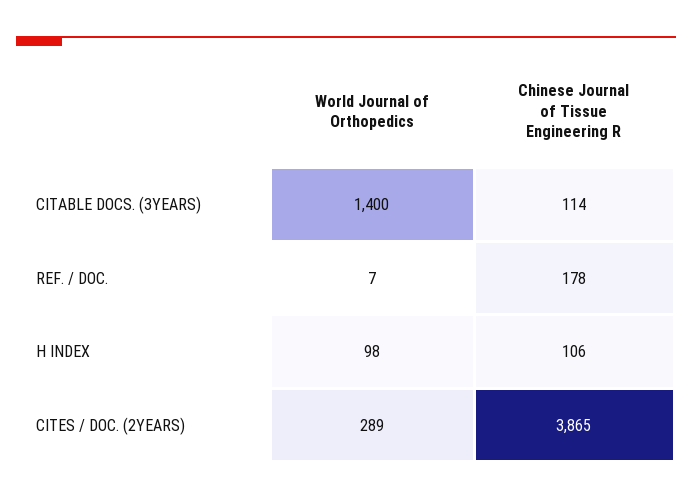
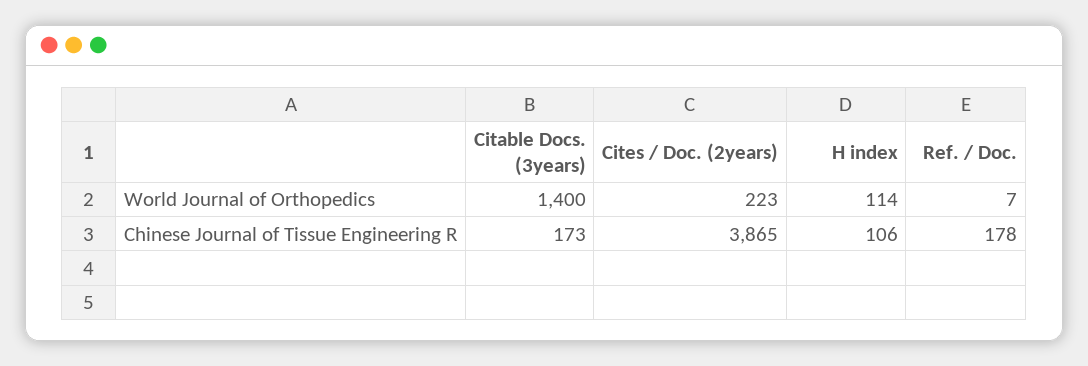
Chinese Journal of Tissue Engineering R, CITABLE DOCS. (3YEARS): 114 -> 173
World Journal of Orthopedics, H INDEX: 98 -> 114
World Journal of Orthopedics, CITES / DOC. (2YEARS): 289 -> 223

